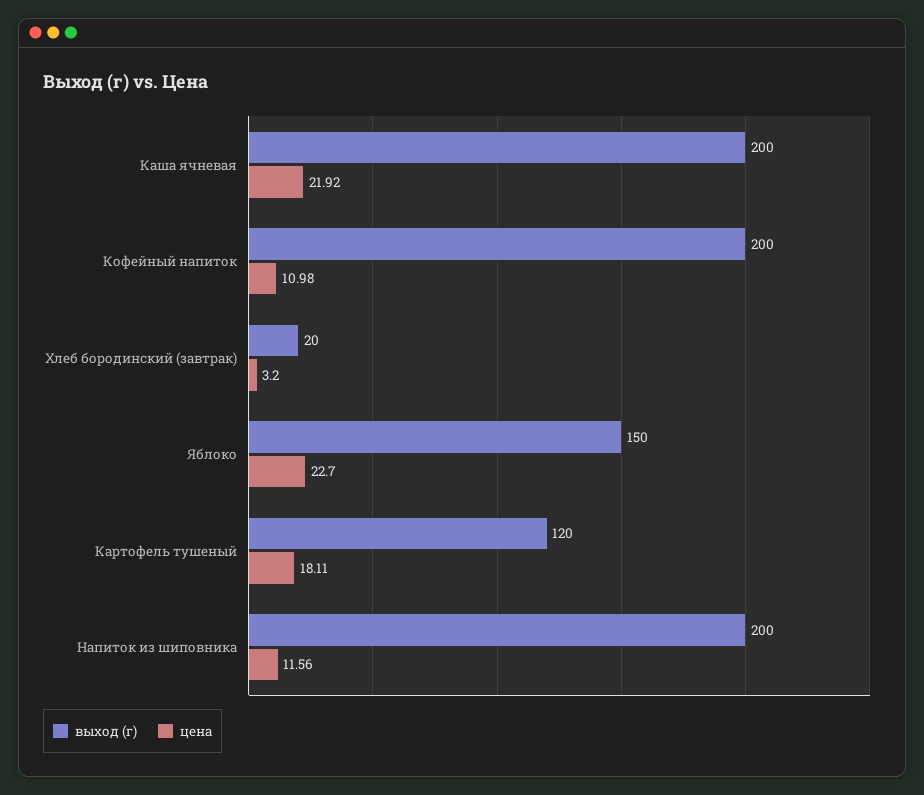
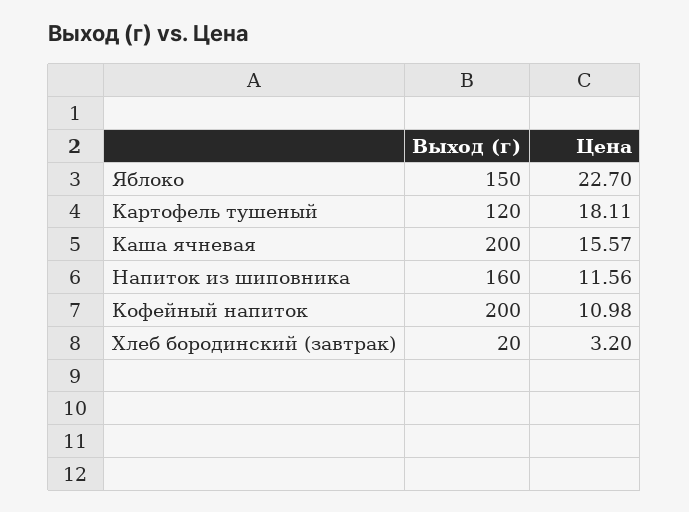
цена, Каша ячневая: 21.92 -> 15.57
выход (г), Напиток из шиповника: 200 -> 160

